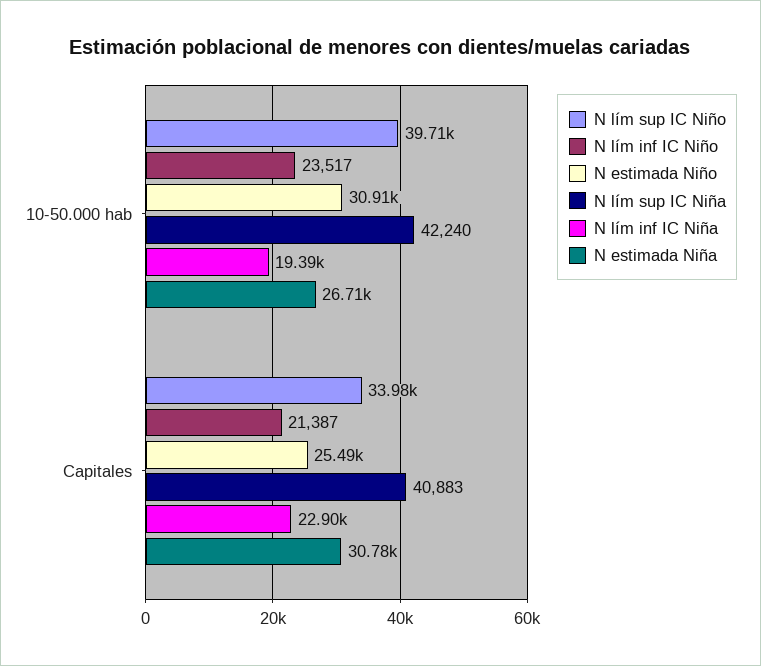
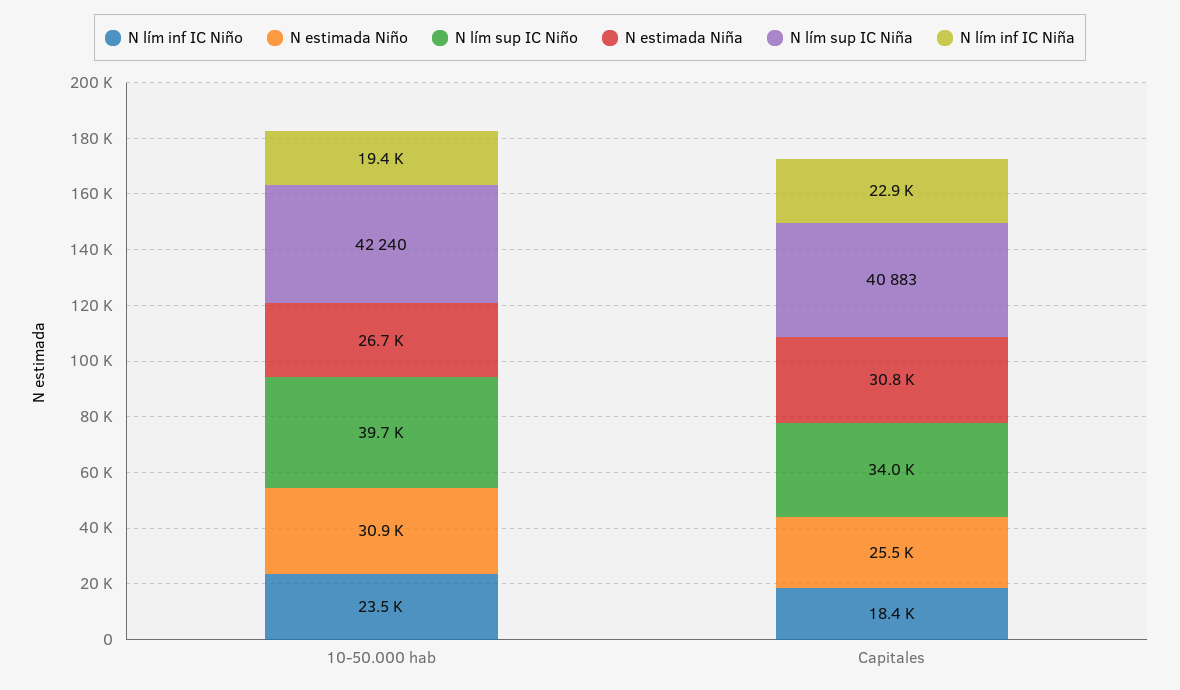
N lím inf IC Niño, Capitales: 21387 -> 18400

